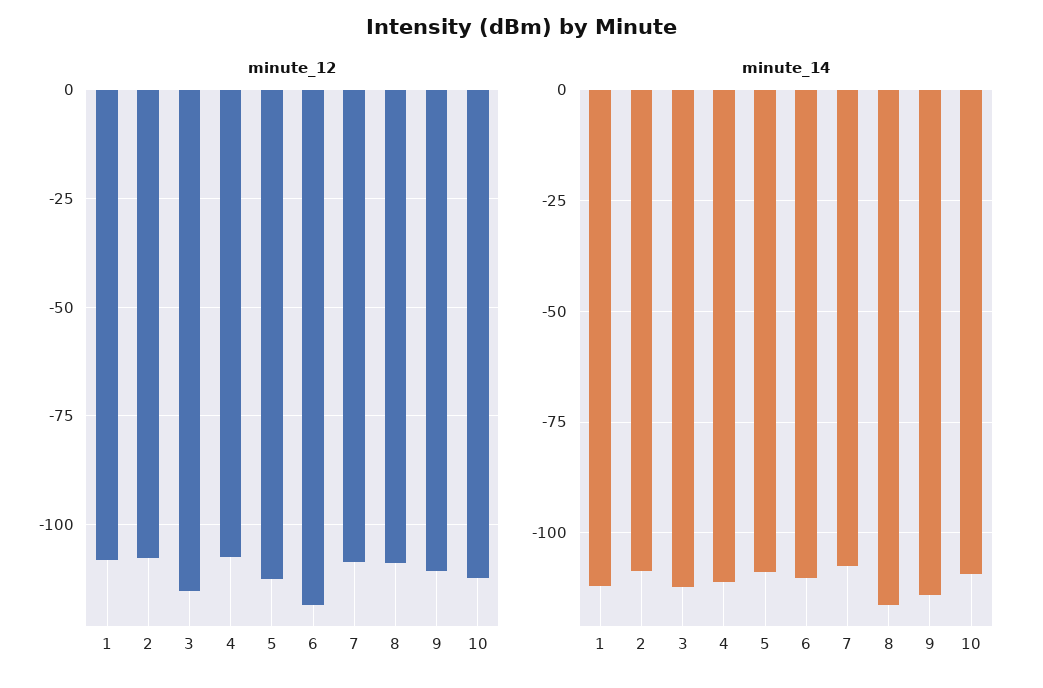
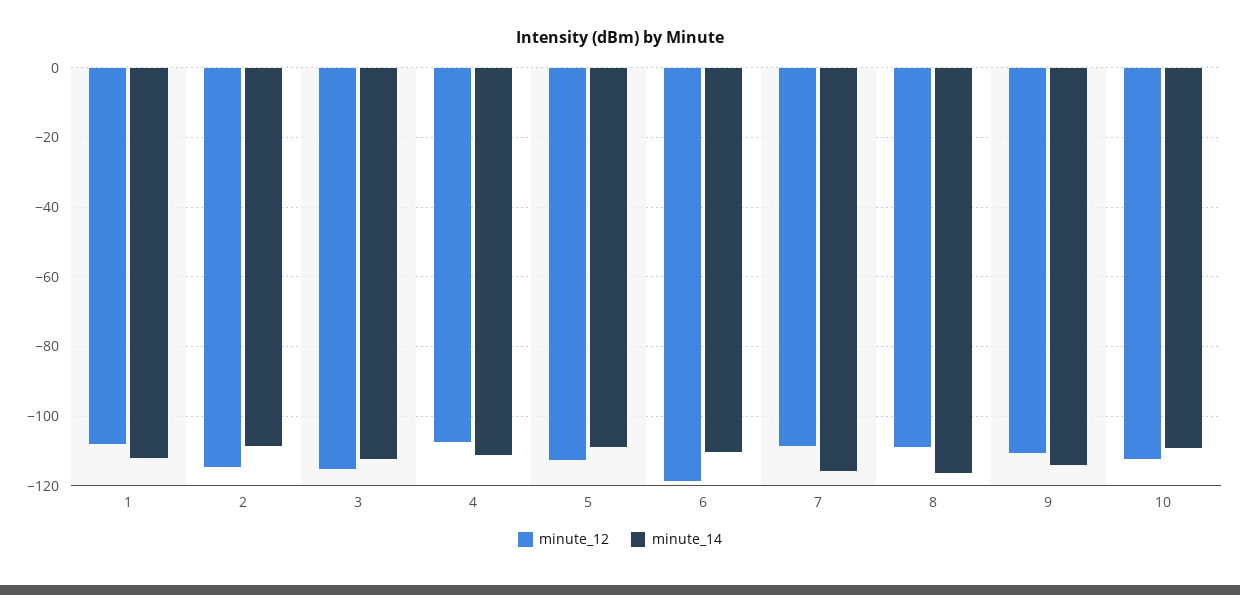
minute_12, 2: -107.5 -> -114
minute_14, 7: -107.5 -> -116

